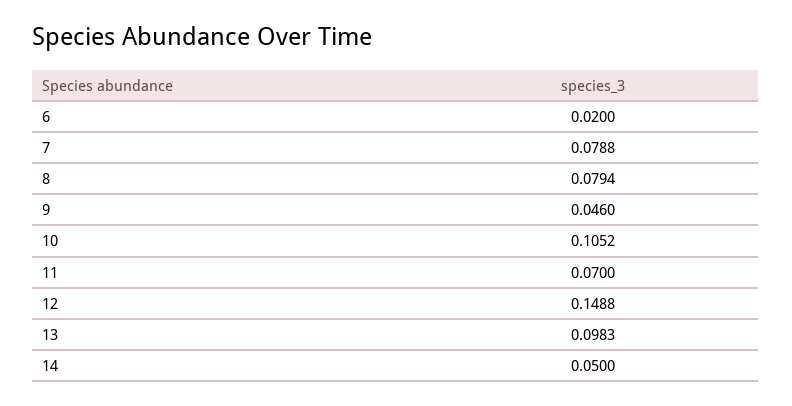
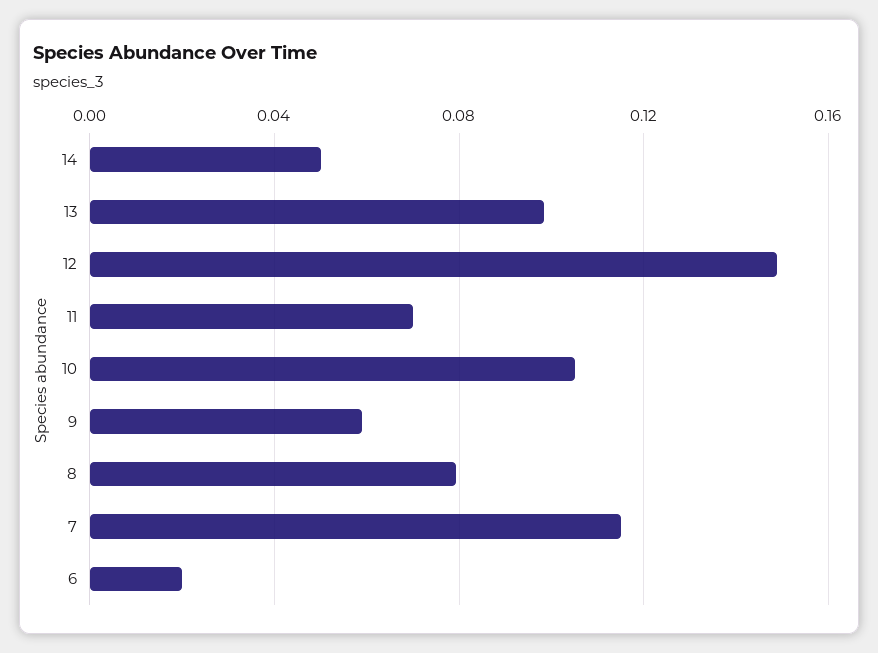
7: 0.0788 -> 0.115
9: 0.046 -> 0.06

